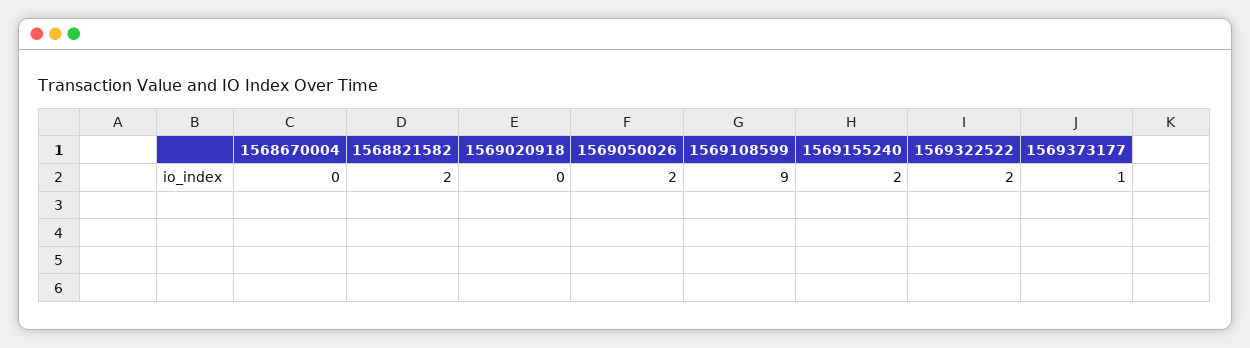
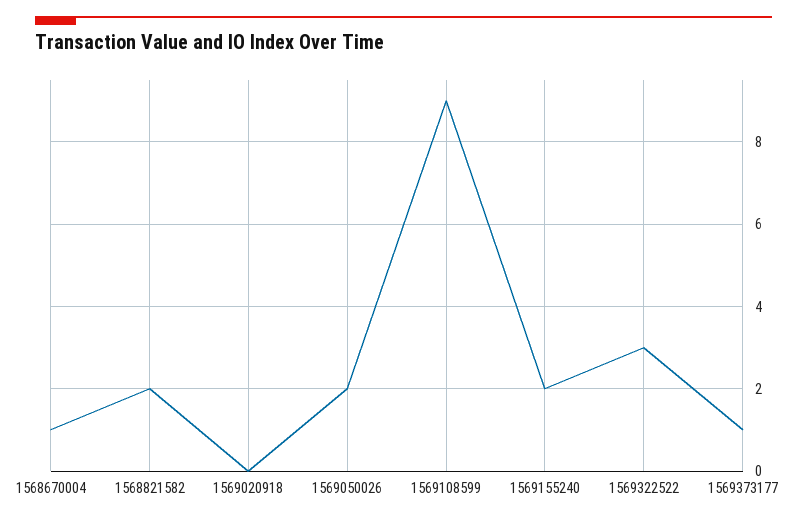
1568670004: 0 -> 1
1569322522: 2 -> 3

